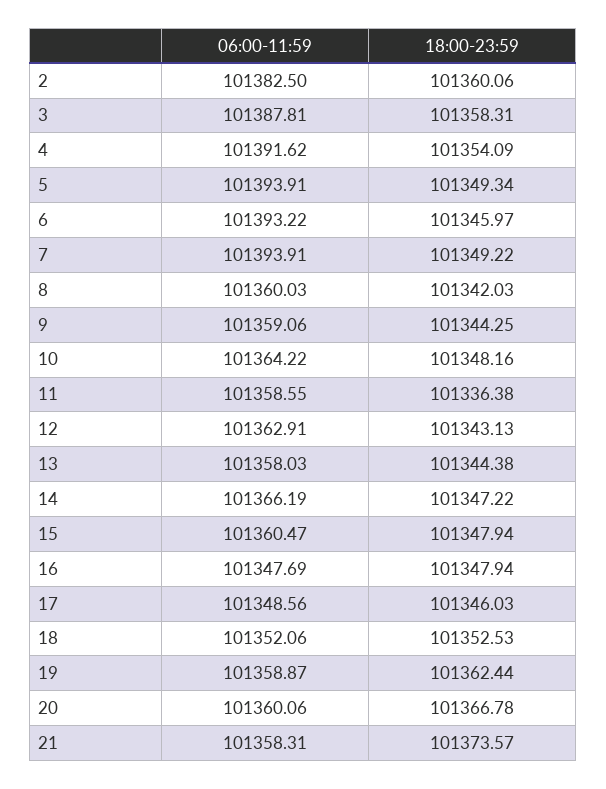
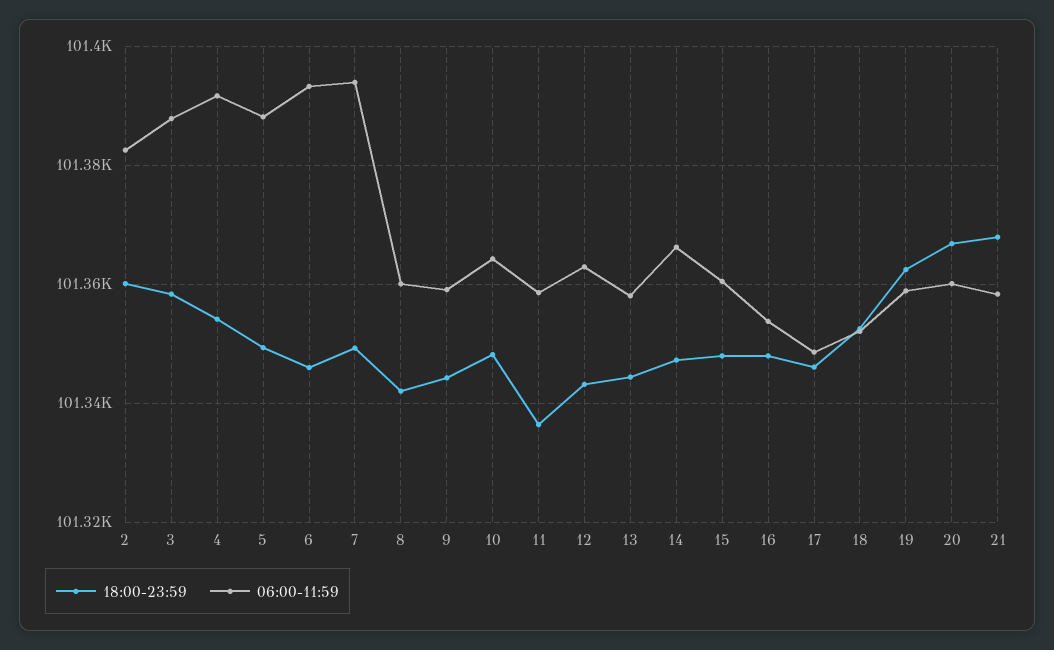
06:00-11:59, 5: 101393.91 -> 101388
06:00-11:59, 16: 101347.69 -> 101354
18:00-23:59, 21: 101373.57 -> 101368

